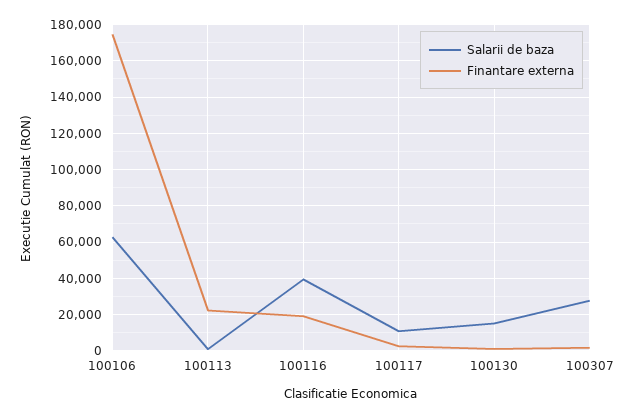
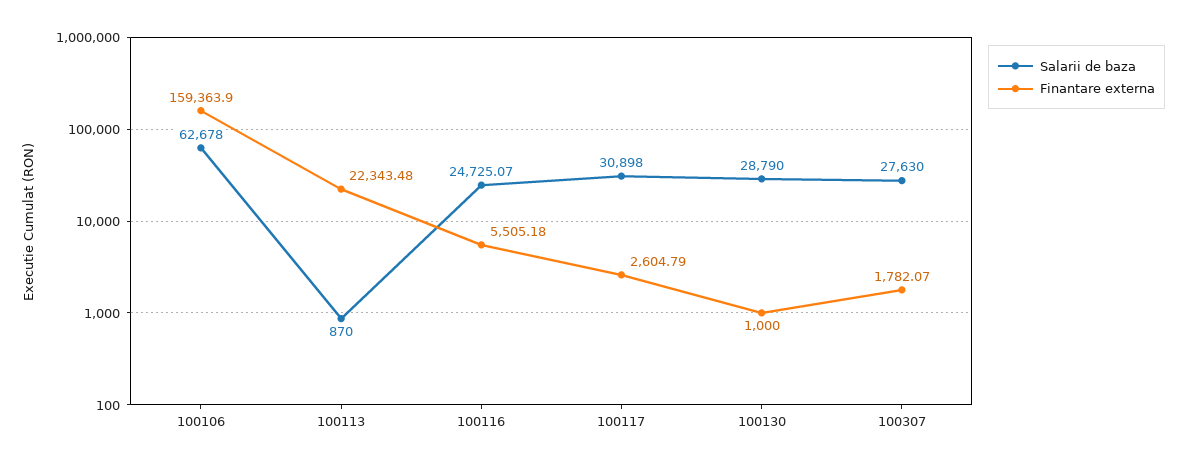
Finantare externa, 100106: 175000 -> 159363.9
Salarii de baza, 100116: 40000 -> 24725.07
Finantare externa, 100116: 20000 -> 5505.18
Salarii de baza, 100117: 10000 -> 30898
Salarii de baza, 100130: 15000 -> 28790

